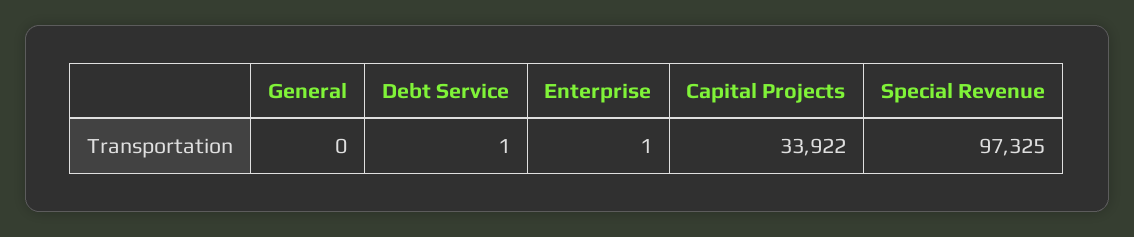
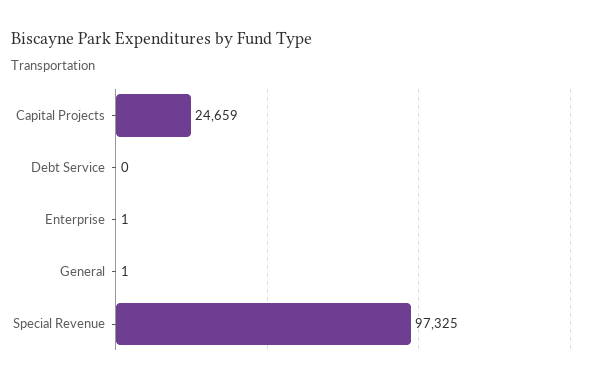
General: 0 -> 1
Debt Service: 1 -> 0
Capital Projects: 33922 -> 24659

